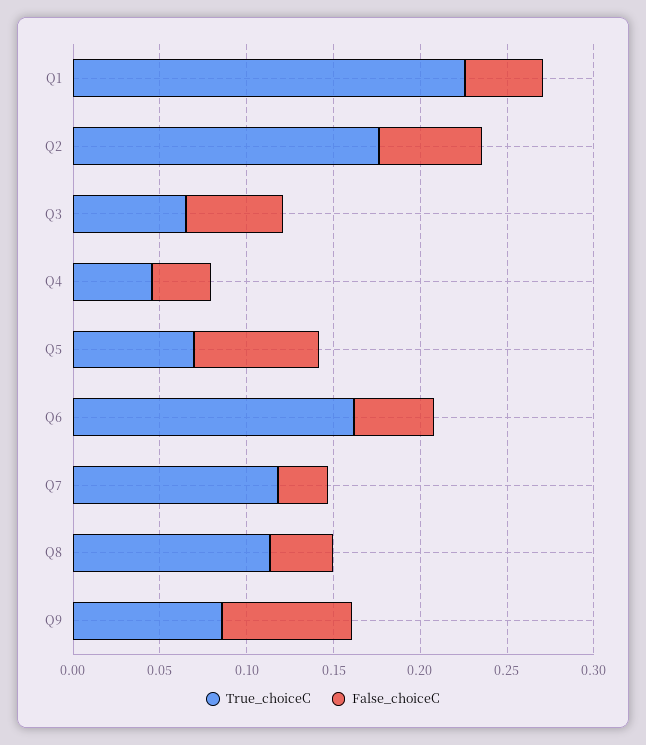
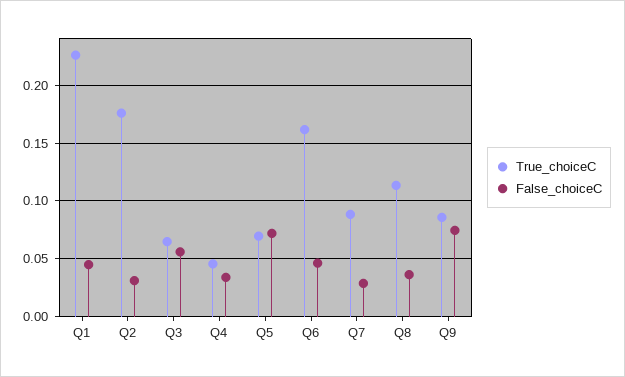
False_choiceC, Q2: 0.06 -> 0.03
True_choiceC, Q7: 0.12 -> 0.09

